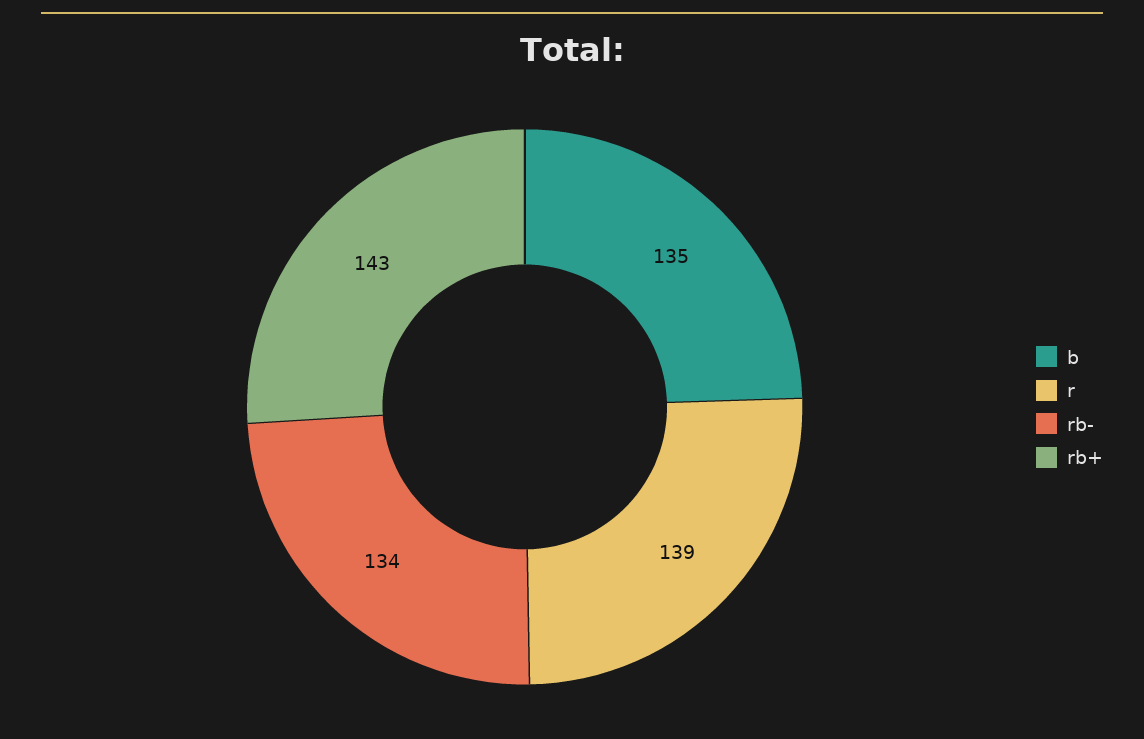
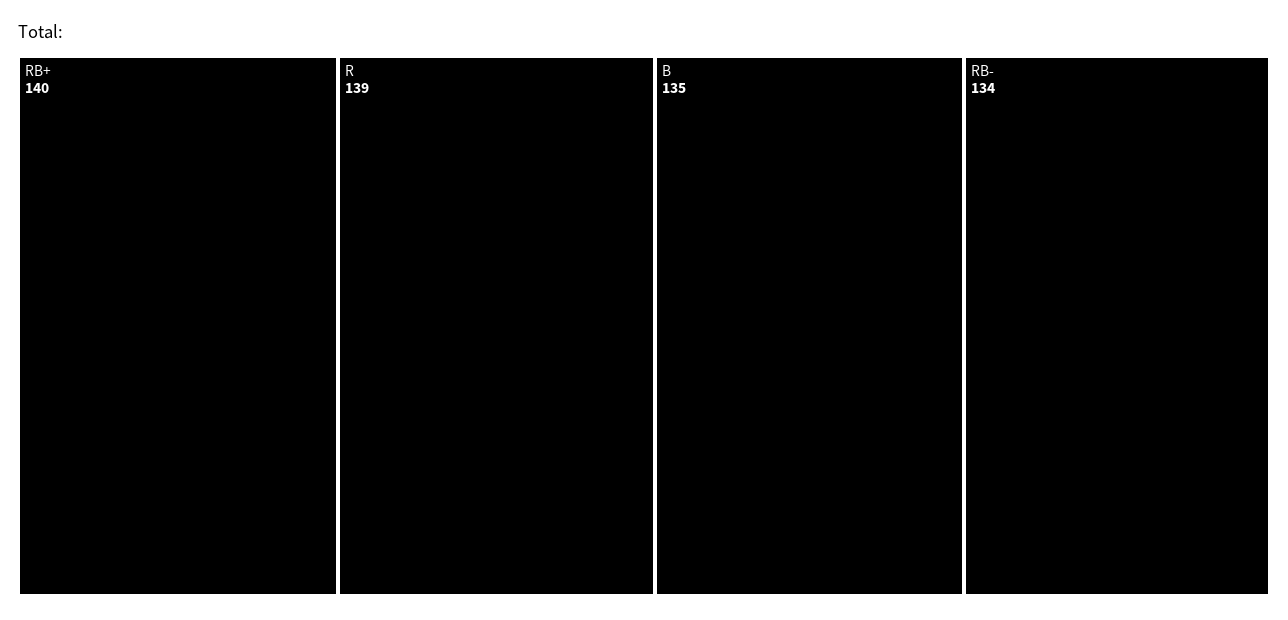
rb+: 143 -> 140

